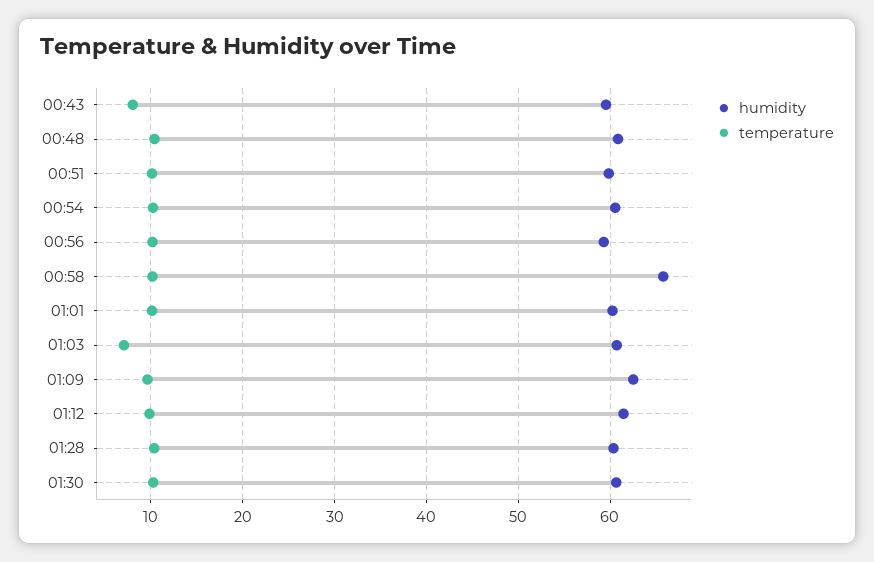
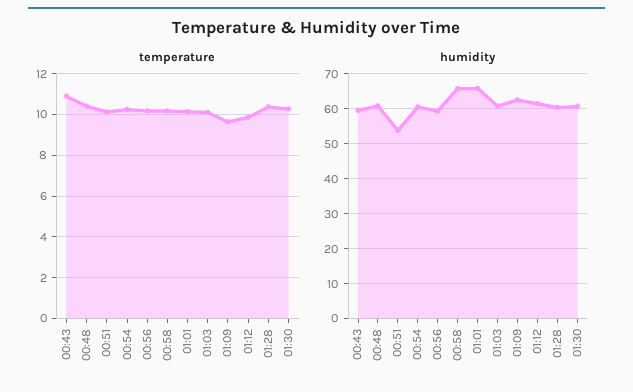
temperature, 00:43: 8 -> 11
humidity, 00:51: 60 -> 54
humidity, 01:01: 60 -> 66
temperature, 01:03: 7 -> 10

